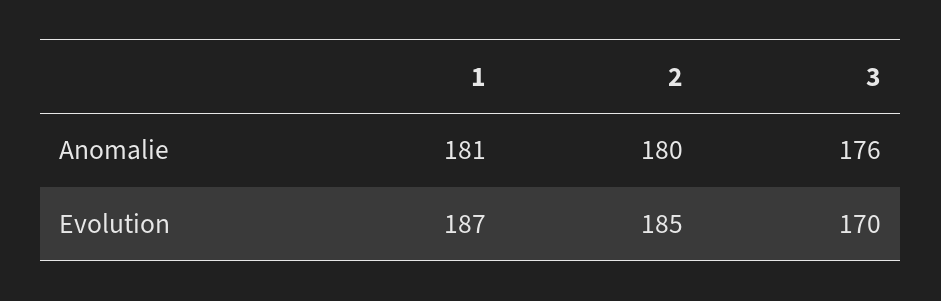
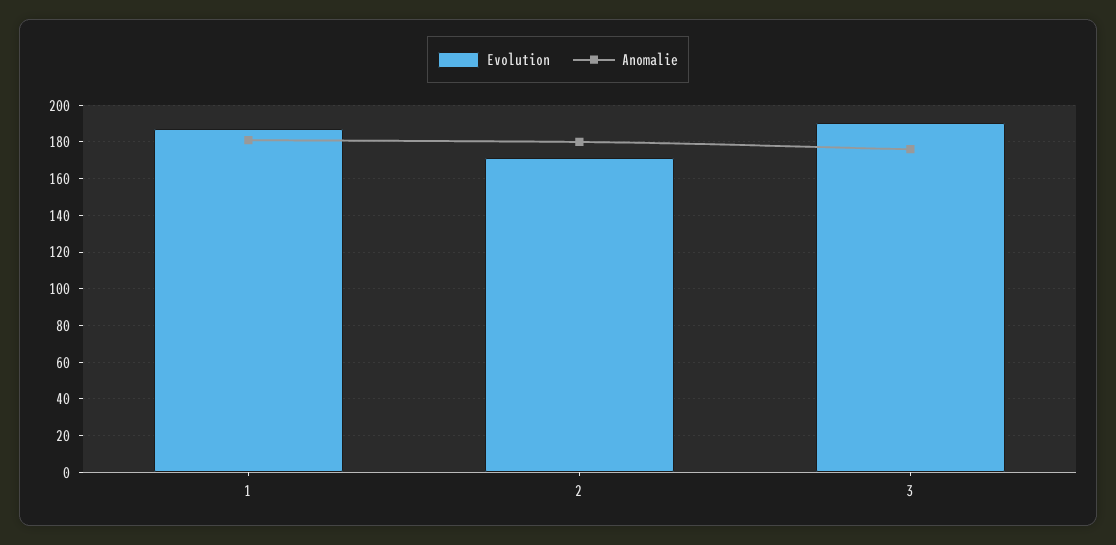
Evolution, 2: 185 -> 170
Evolution, 3: 170 -> 190

